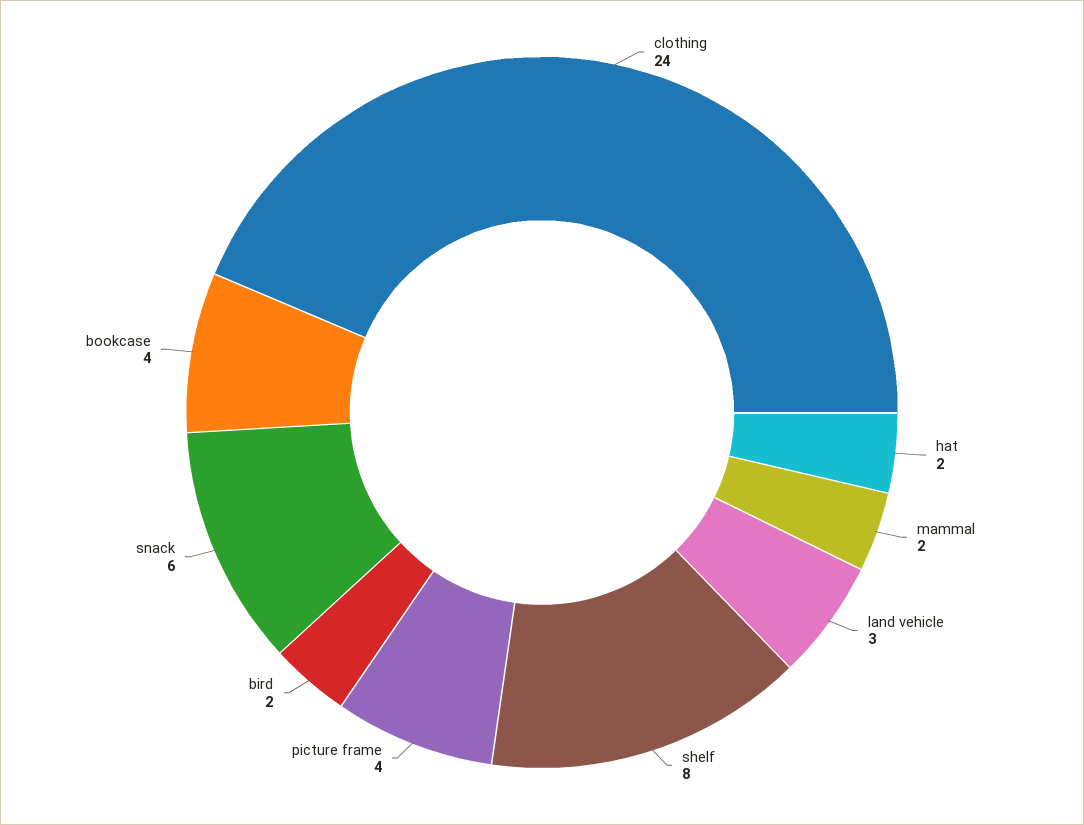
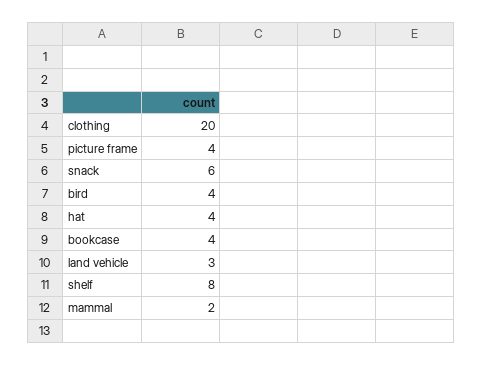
clothing: 24 -> 20
hat: 2 -> 4
bird: 2 -> 4

